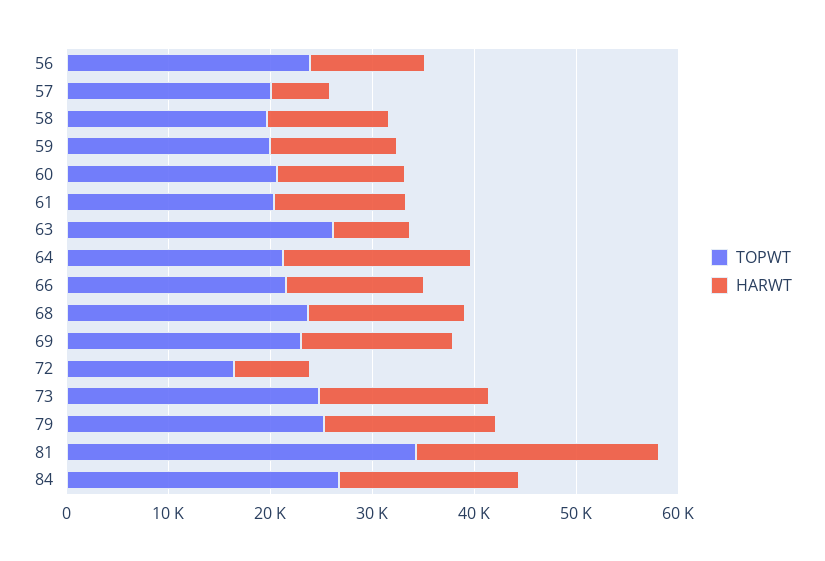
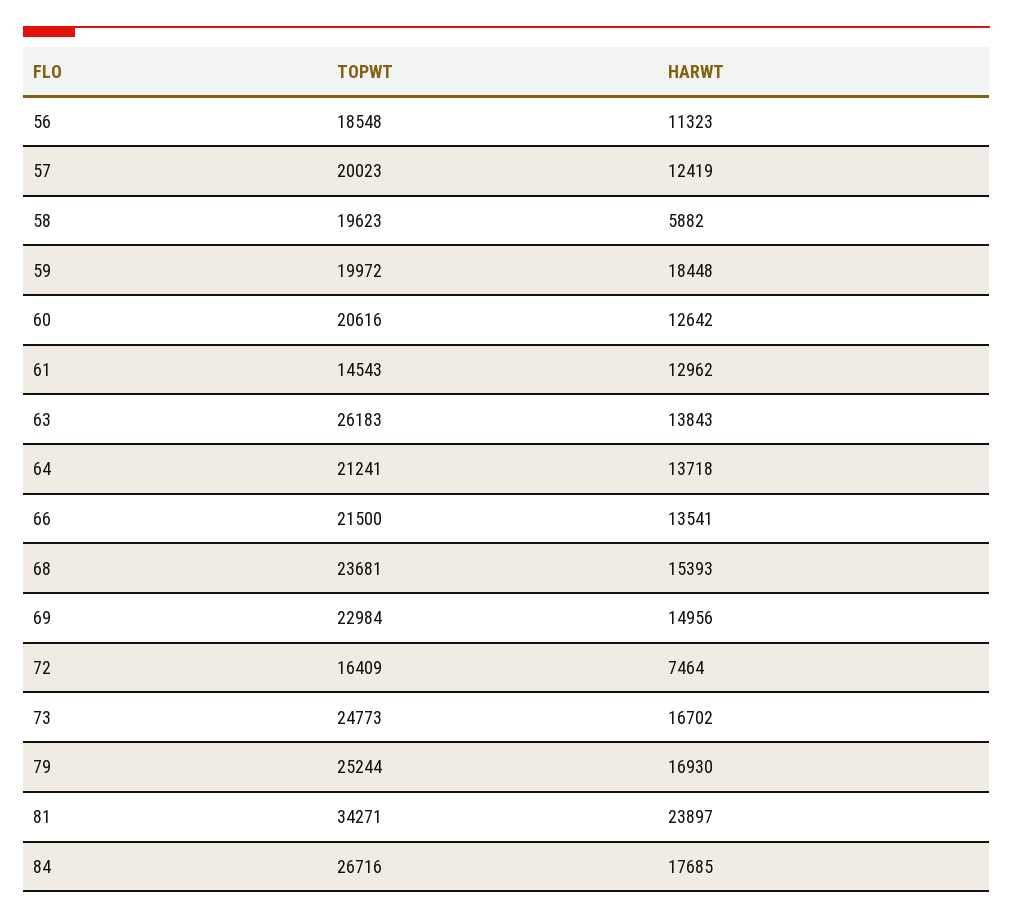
TOPWT, 56: 24000 -> 18548
HARWT, 57: 6000 -> 12419
HARWT, 58: 12000 -> 5882
HARWT, 59: 12000 -> 18448
TOPWT, 61: 20000 -> 14543
HARWT, 63: 8000 -> 13843
HARWT, 64: 18000 -> 13718

